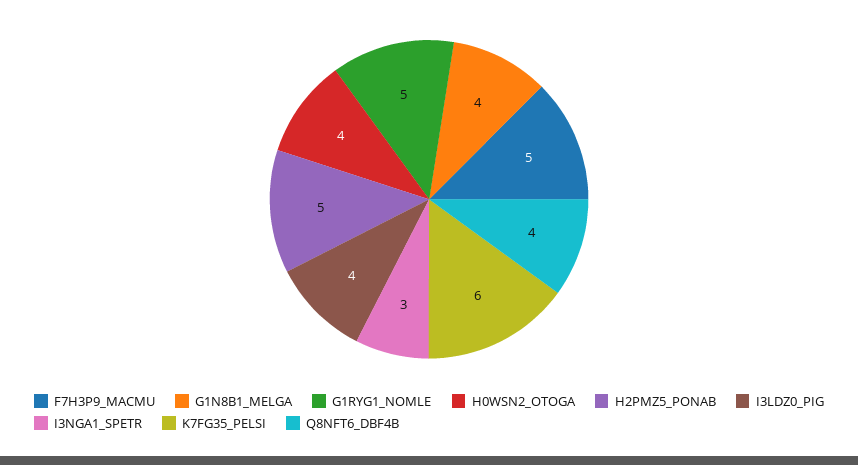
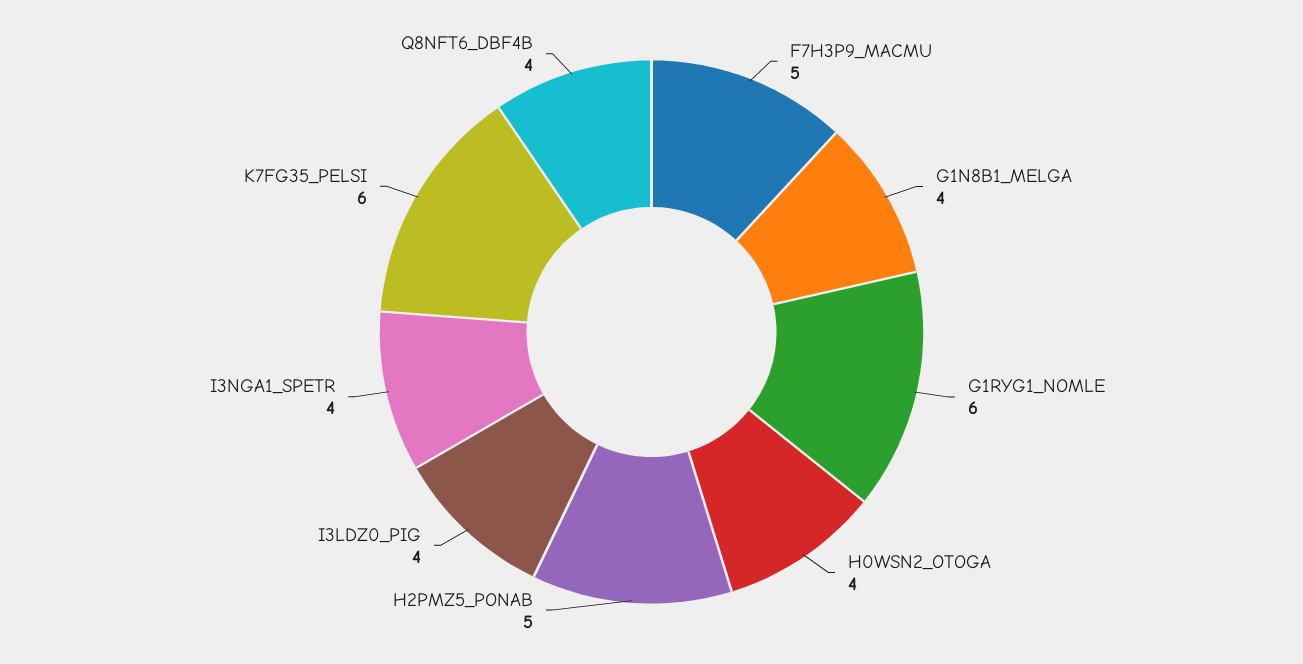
G1RYG1_NOMLE: 5 -> 6
I3NGA1_SPETR: 3 -> 4

